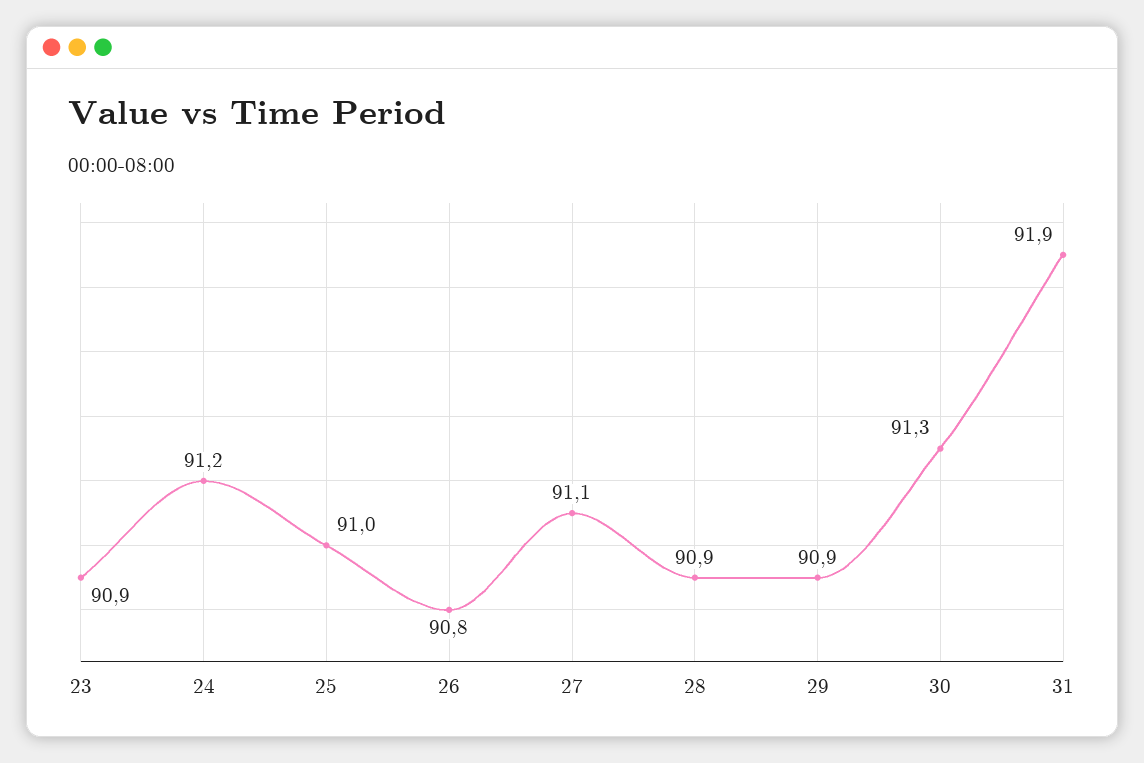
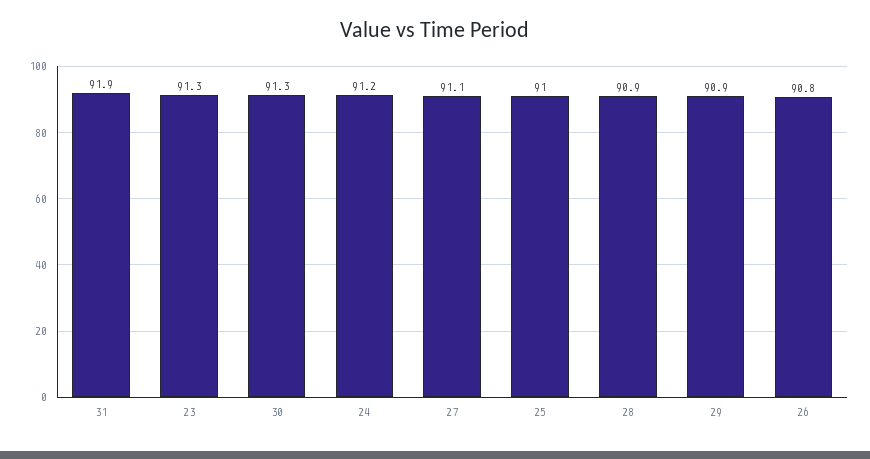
23: 90.9 -> 91.3

